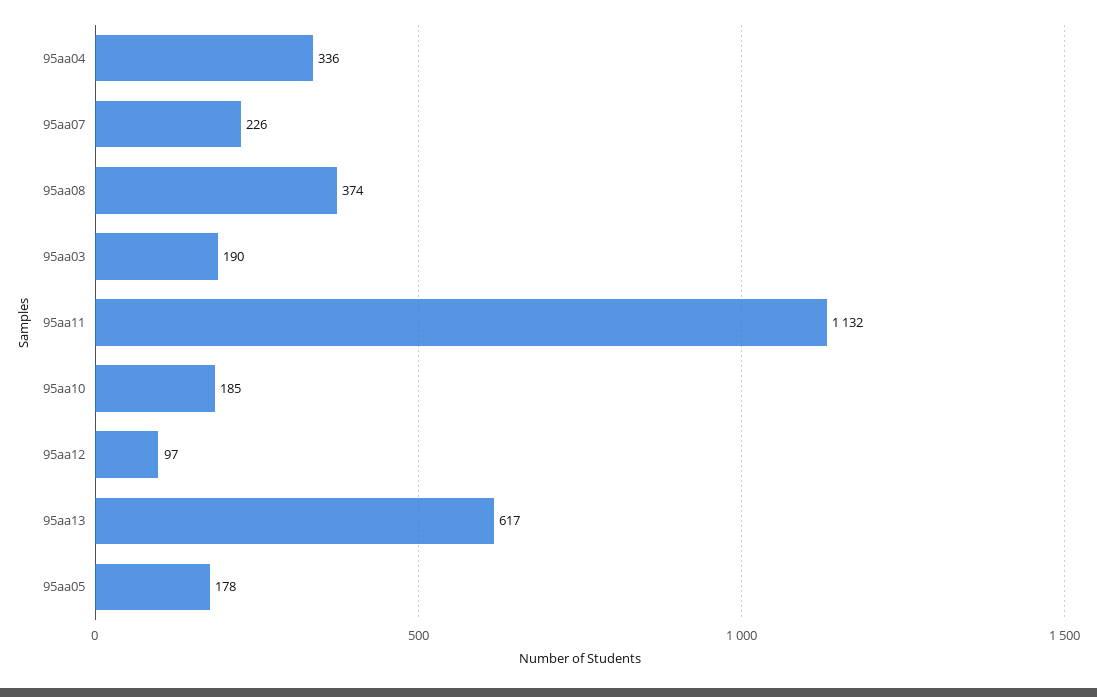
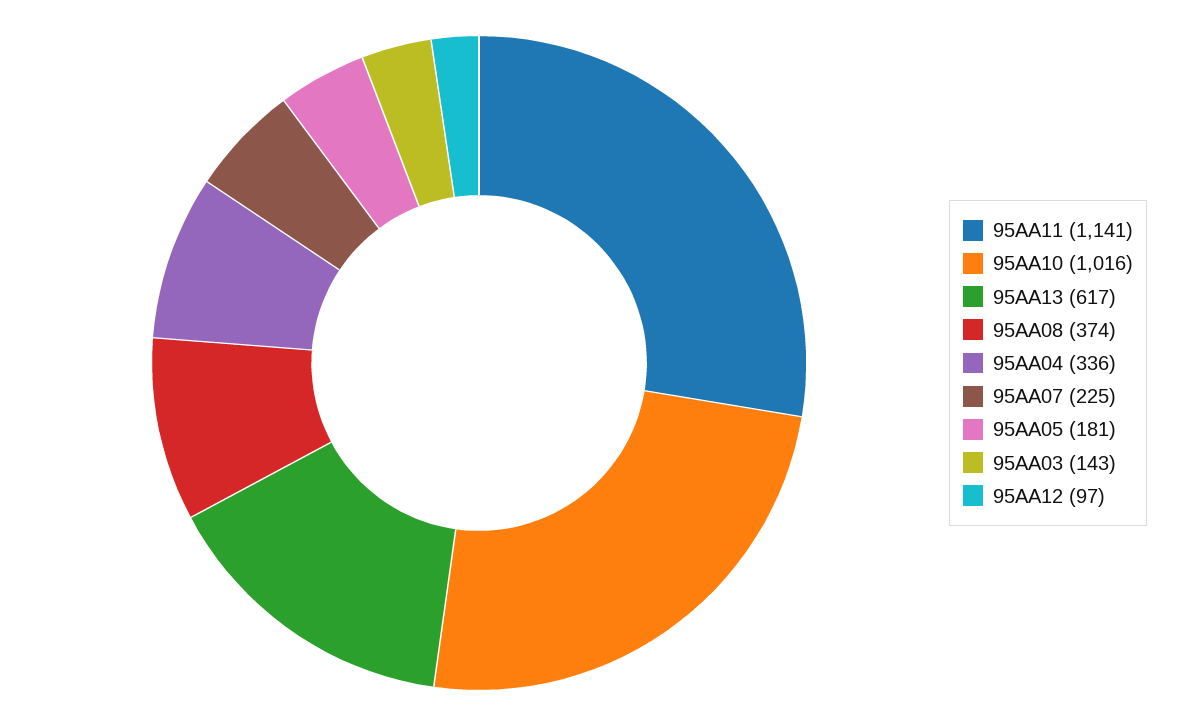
95aa07: 226 -> 225
95aa03: 190 -> 143
95aa11: 1132 -> 1141
95aa10: 185 -> 1016
95aa05: 178 -> 181

